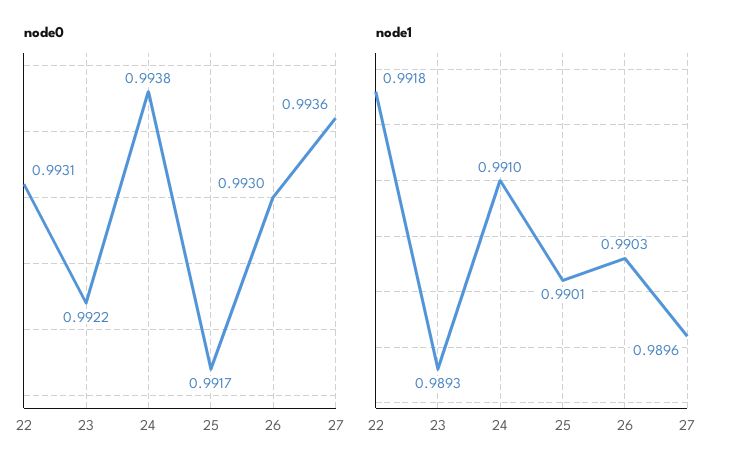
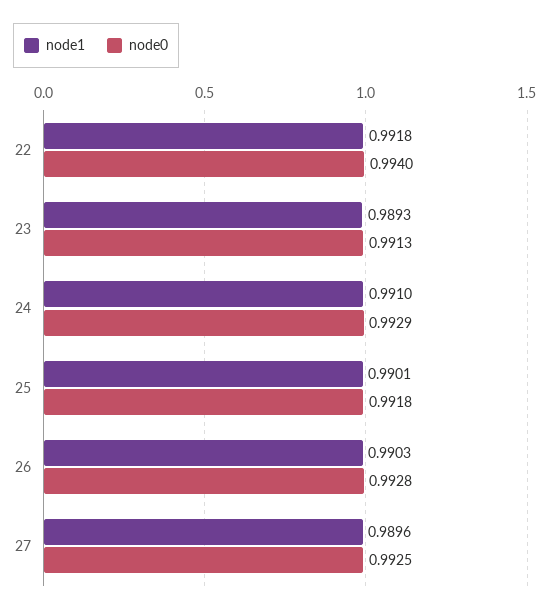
node0, 22: 0.9931 -> 0.994
node0, 23: 0.9922 -> 0.9913
node0, 24: 0.9938 -> 0.9929
node0, 25: 0.9917 -> 0.9918
node0, 26: 0.993 -> 0.9928
node0, 27: 0.9936 -> 0.9925

